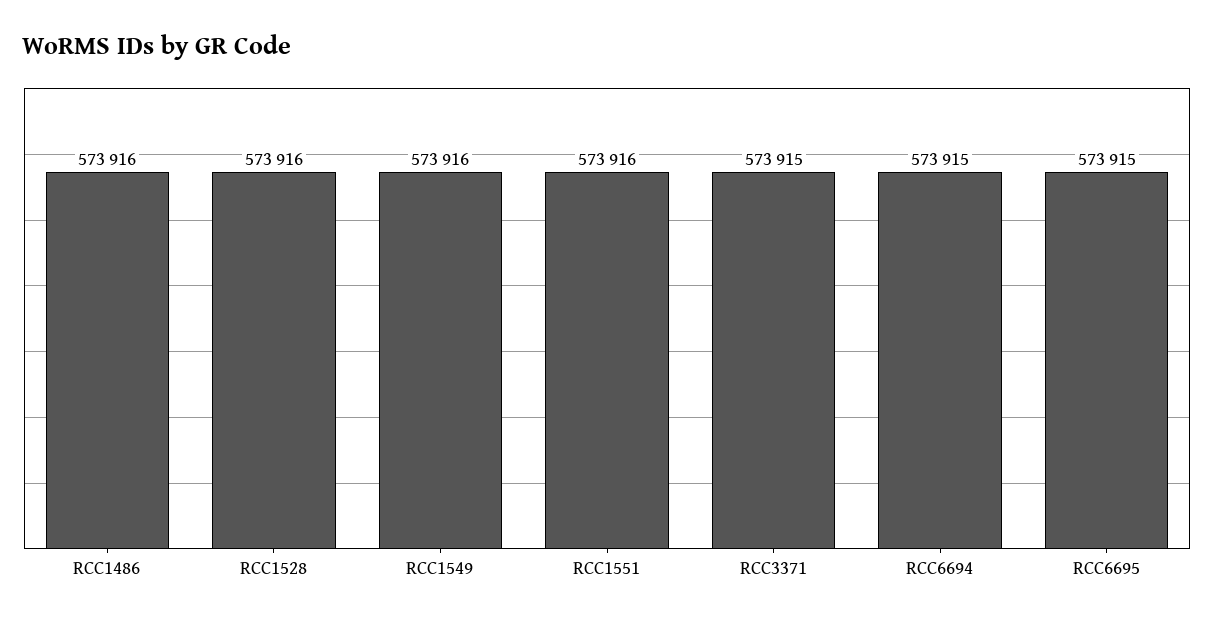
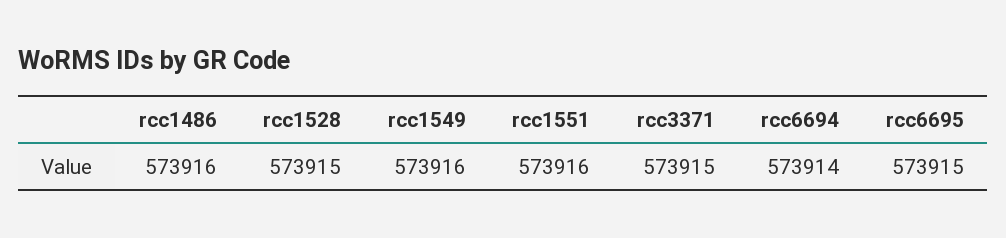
RCC1528: 573916 -> 573915
RCC6694: 573915 -> 573914

